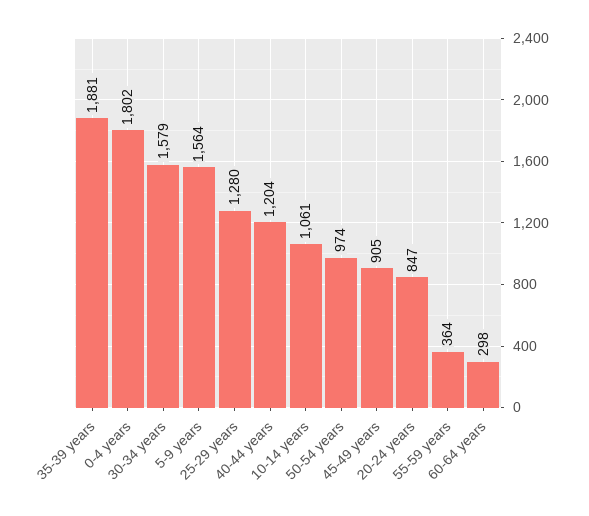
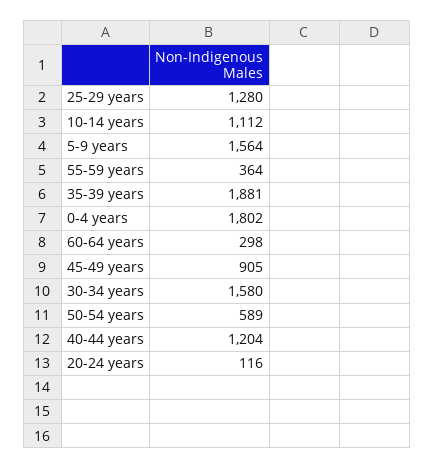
30-34 years: 1579 -> 1580
10-14 years: 1061 -> 1112
50-54 years: 974 -> 589
20-24 years: 847 -> 116

